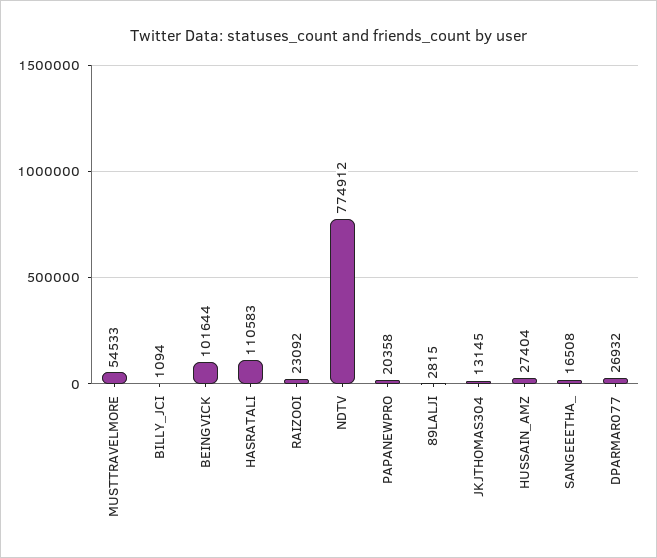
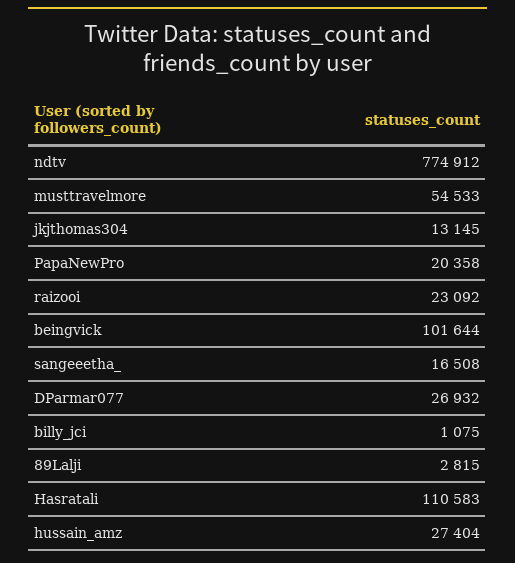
BILLY_JCI: 1094 -> 1075

